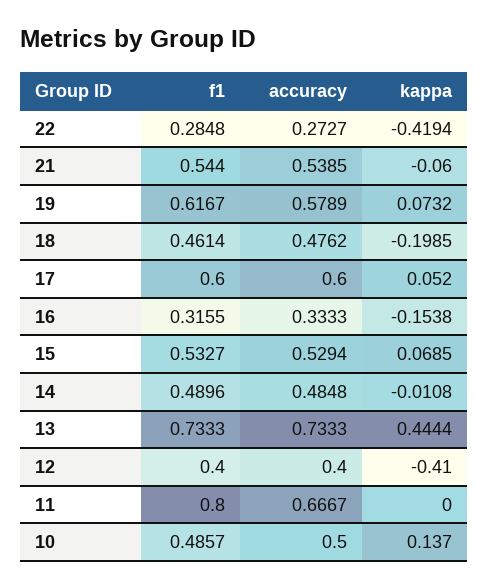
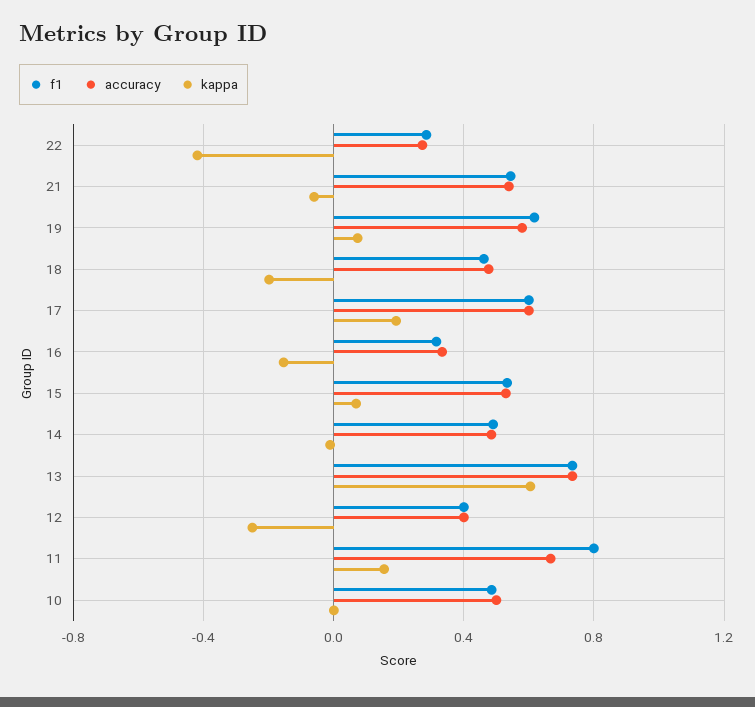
kappa, 17: 0.052 -> 0.2
kappa, 13: 0.4444 -> 0.6
kappa, 12: -0.41 -> -0.25
kappa, 11: 0 -> 0.15
kappa, 10: 0.137 -> 0

